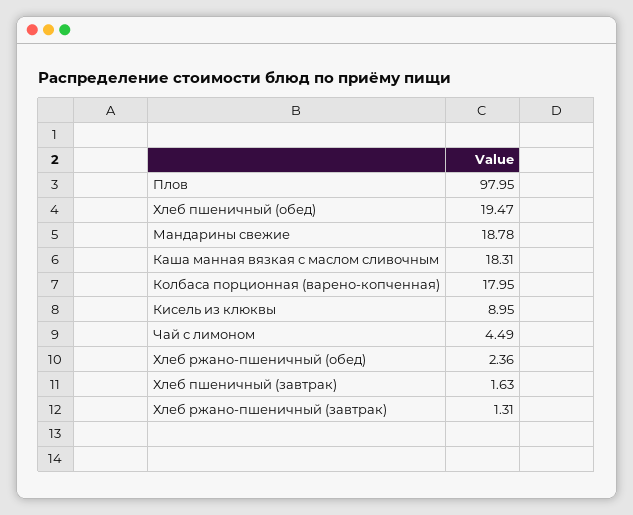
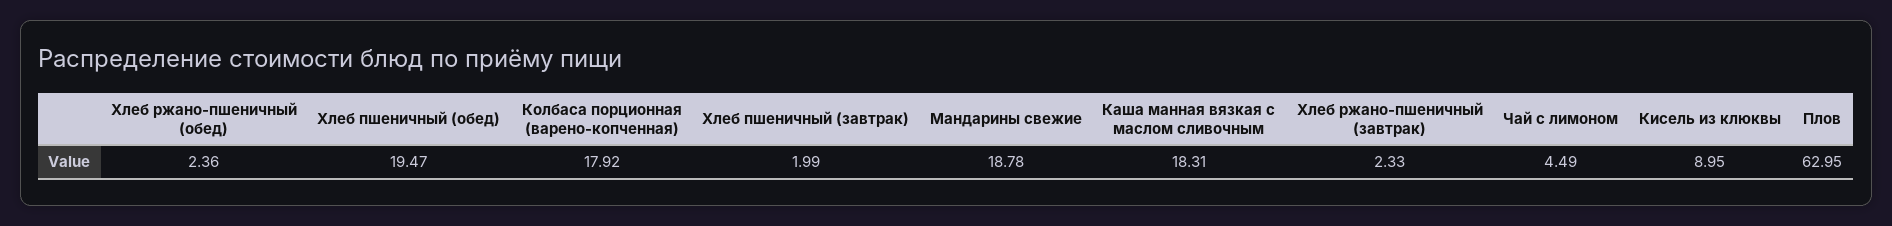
Плов: 97.95 -> 62.95
Колбаса порционная (варено-копченная): 17.95 -> 17.92
Хлеб пшеничный (завтрак): 1.63 -> 1.99
Хлеб ржано-пшеничный (завтрак): 1.31 -> 2.33

